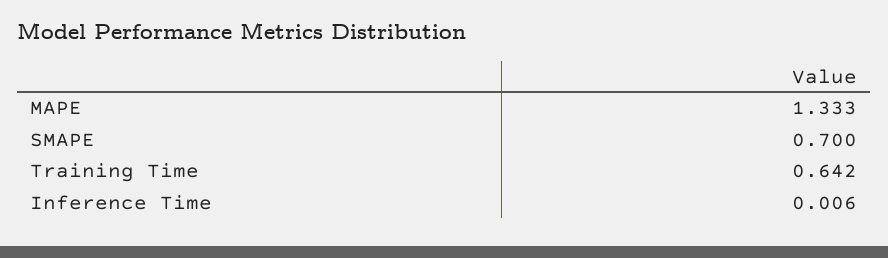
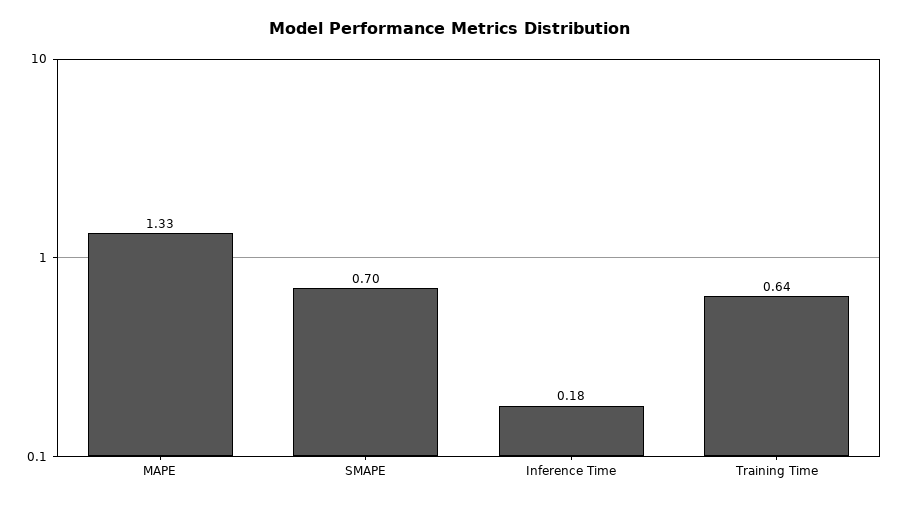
Inference Time: 0.006 -> 0.18

